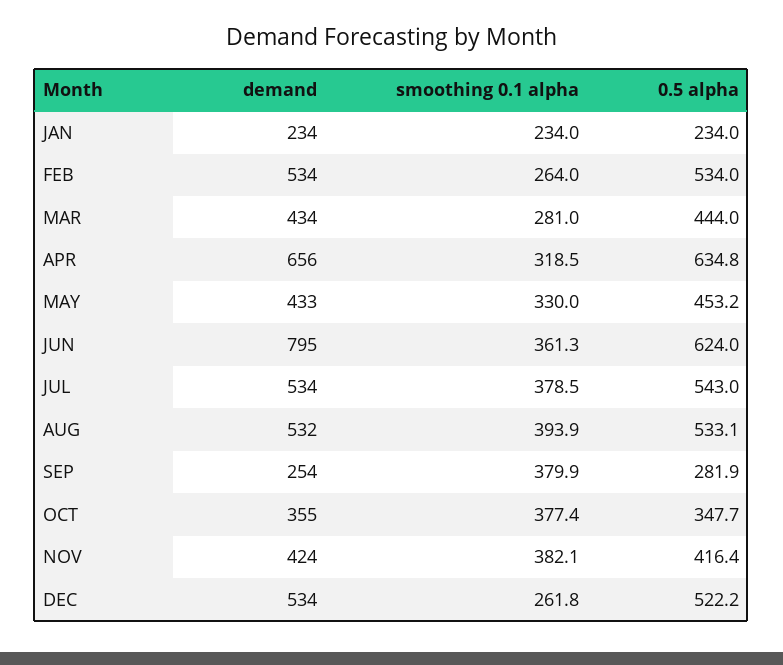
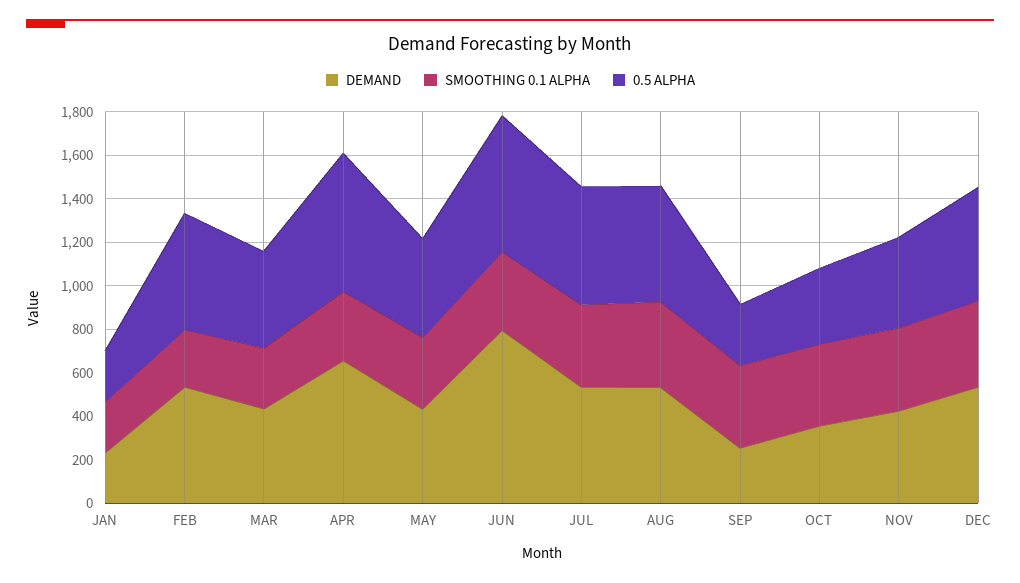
smoothing 0.1 alpha, DEC: 261.8 -> 400

